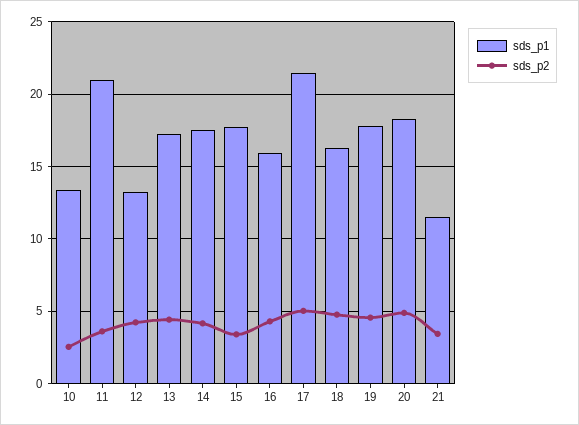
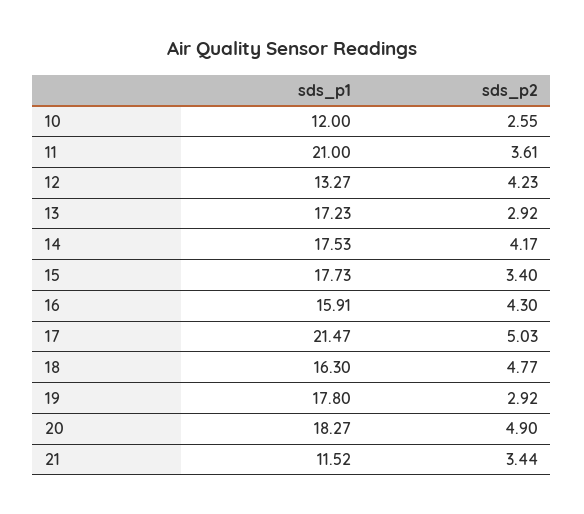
sds_p1, 10: 13.5 -> 12
sds_p2, 13: 4.5 -> 2.92
sds_p2, 19: 4.5 -> 2.92

